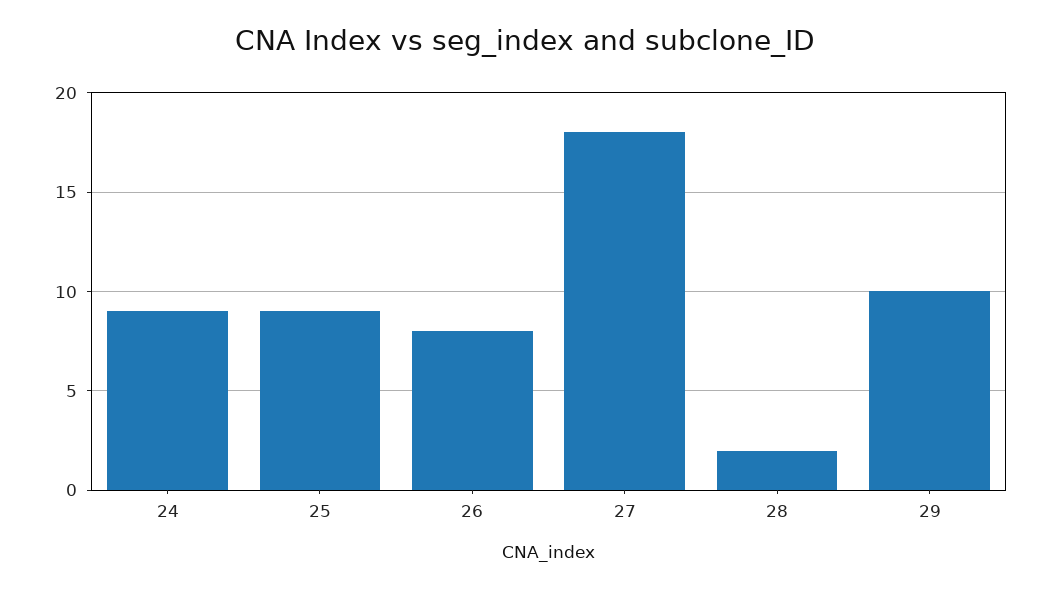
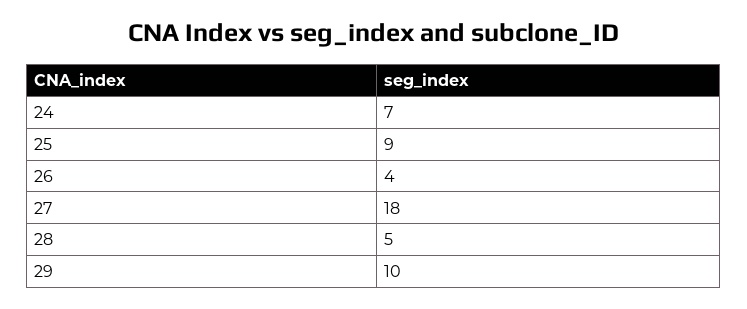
24: 9 -> 7
26: 8 -> 4
28: 2 -> 5

